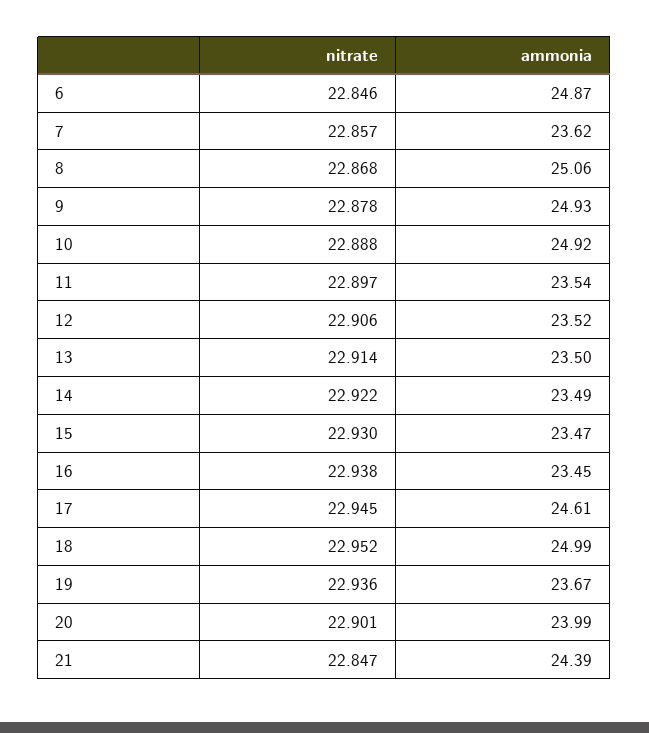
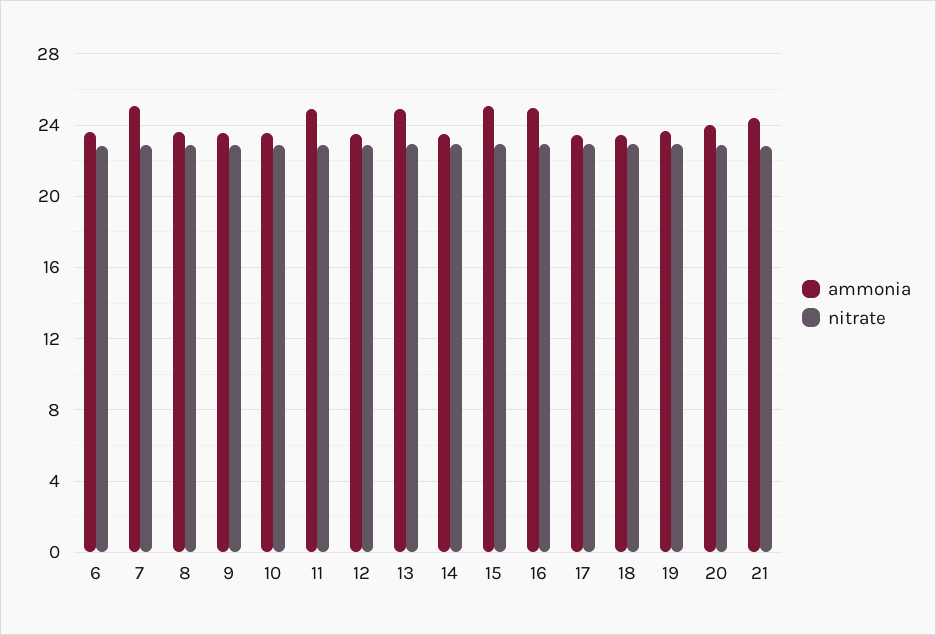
ammonia, 6: 24.87 -> 23.5
ammonia, 7: 23.62 -> 25
ammonia, 8: 25.06 -> 23.5
ammonia, 9: 24.93 -> 23.5
ammonia, 10: 24.92 -> 23.5
ammonia, 11: 23.54 -> 25
ammonia, 13: 23.5 -> 25
ammonia, 15: 23.47 -> 25
ammonia, 16: 23.45 -> 25
ammonia, 17: 24.61 -> 23.5
ammonia, 18: 24.99 -> 23.5

